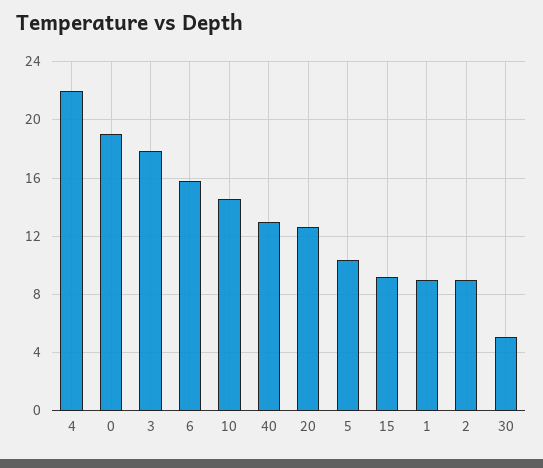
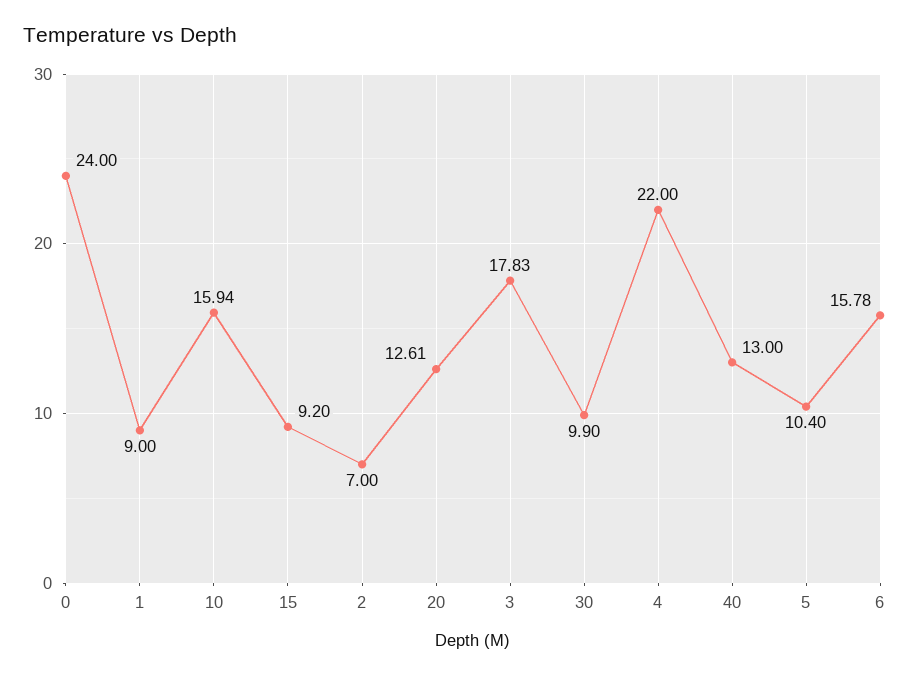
0: 19 -> 24
10: 14.5 -> 15.94
2: 9 -> 7
30: 5 -> 9.9

